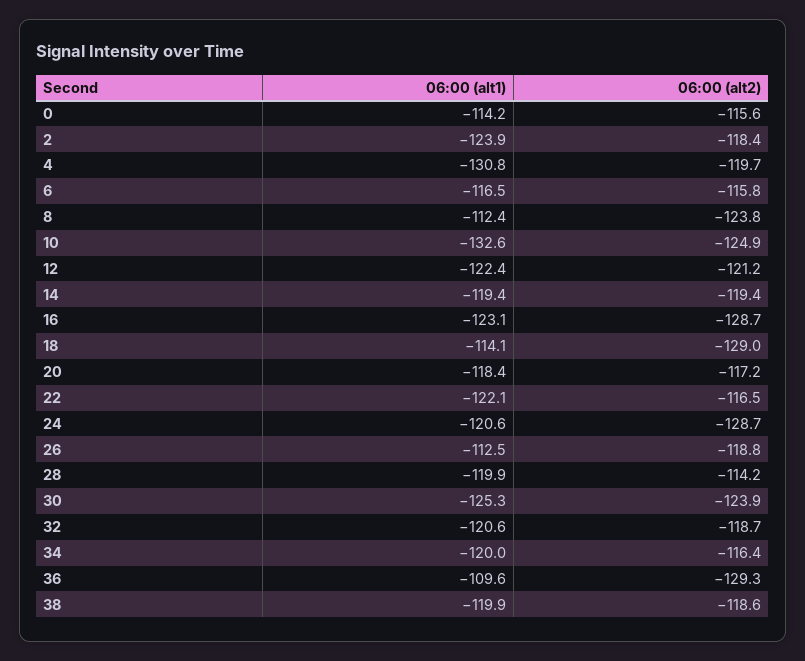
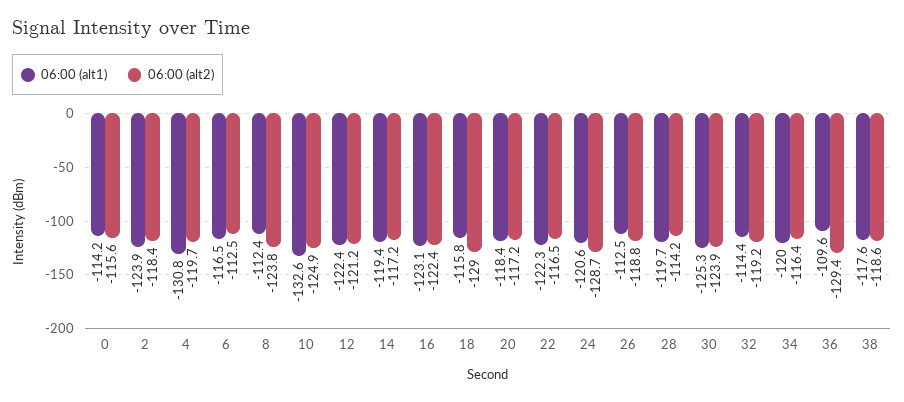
06:00 (alt2), 6: -115.8 -> -112.5
06:00 (alt2), 14: -119.4 -> -117.2
06:00 (alt2), 16: -128.7 -> -122.4
06:00 (alt1), 18: -114.1 -> -115.8
06:00 (alt1), 22: -122.1 -> -122.3
06:00 (alt1), 28: -119.9 -> -119.7
06:00 (alt1), 32: -120.6 -> -114.4
06:00 (alt2), 32: -118.7 -> -119.2
06:00 (alt2), 36: -129.3 -> -129.4
06:00 (alt1), 38: -119.9 -> -117.6

